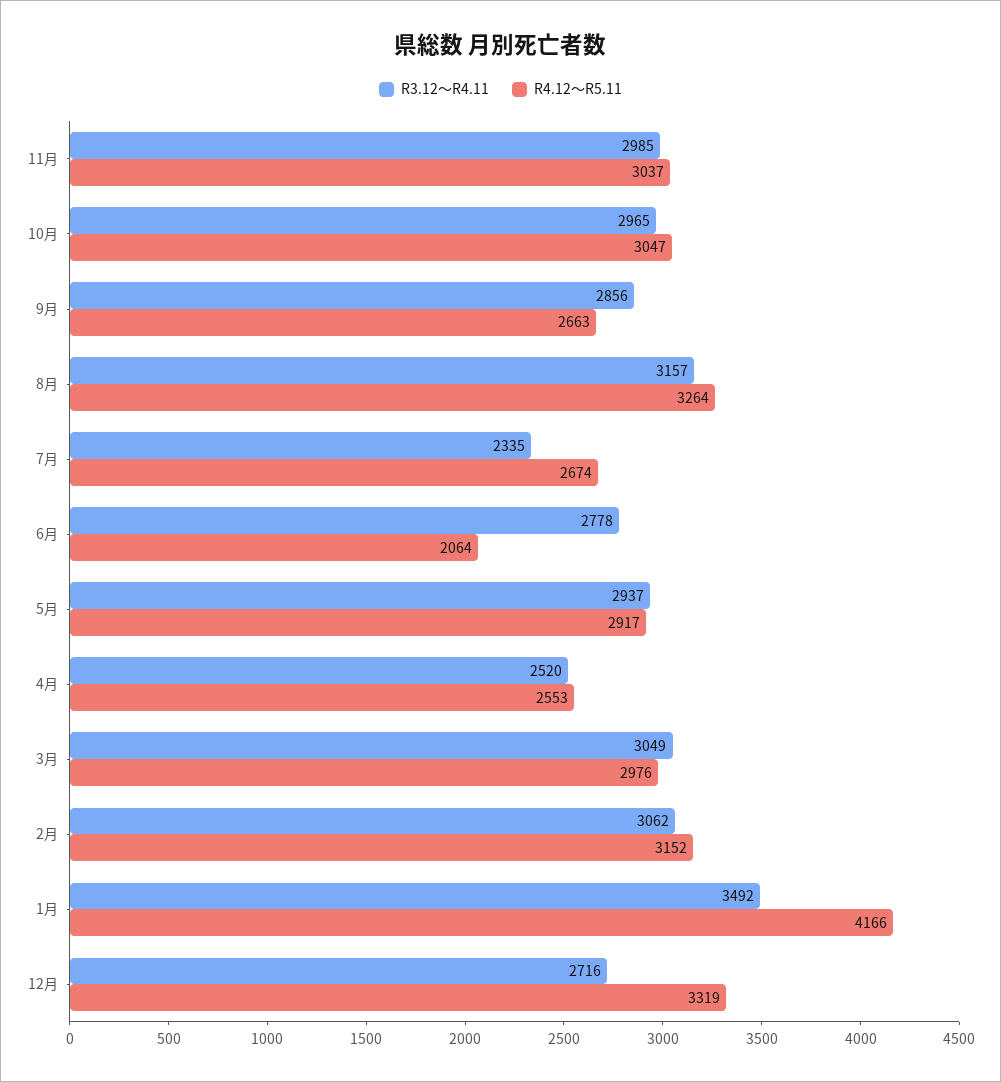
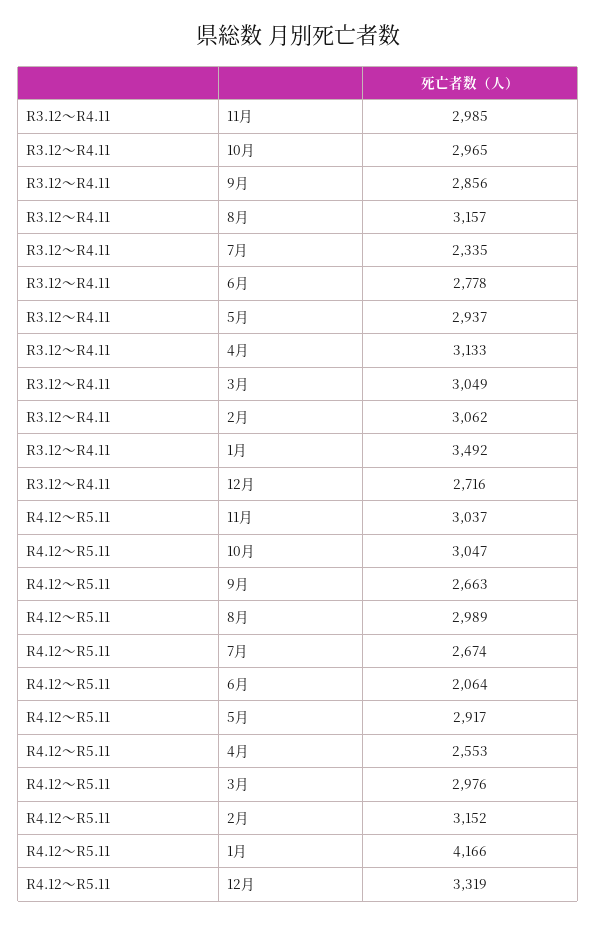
R4.12～R5.11, 8月: 3264 -> 2989
R3.12～R4.11, 4月: 2520 -> 3133

